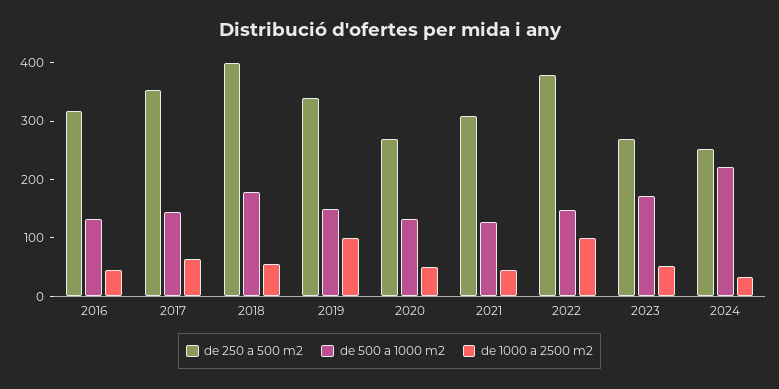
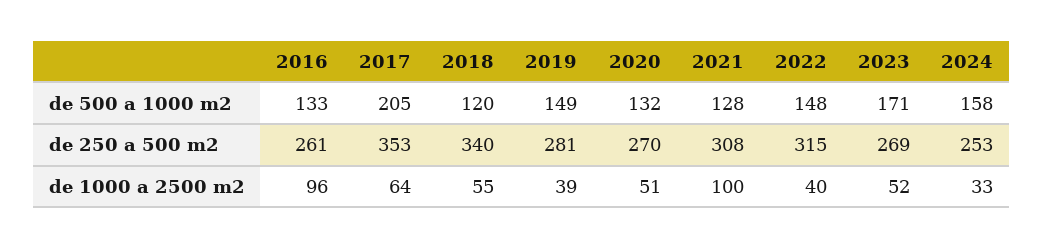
de 250 a 500 m2, 2016: 320 -> 261
de 1000 a 2500 m2, 2016: 40 -> 96
de 500 a 1000 m2, 2017: 140 -> 205
de 250 a 500 m2, 2018: 400 -> 340
de 500 a 1000 m2, 2018: 180 -> 120
de 250 a 500 m2, 2019: 340 -> 281
de 1000 a 2500 m2, 2019: 100 -> 39
de 1000 a 2500 m2, 2021: 40 -> 100
de 250 a 500 m2, 2022: 380 -> 315
de 1000 a 2500 m2, 2022: 100 -> 40
de 500 a 1000 m2, 2024: 220 -> 158

